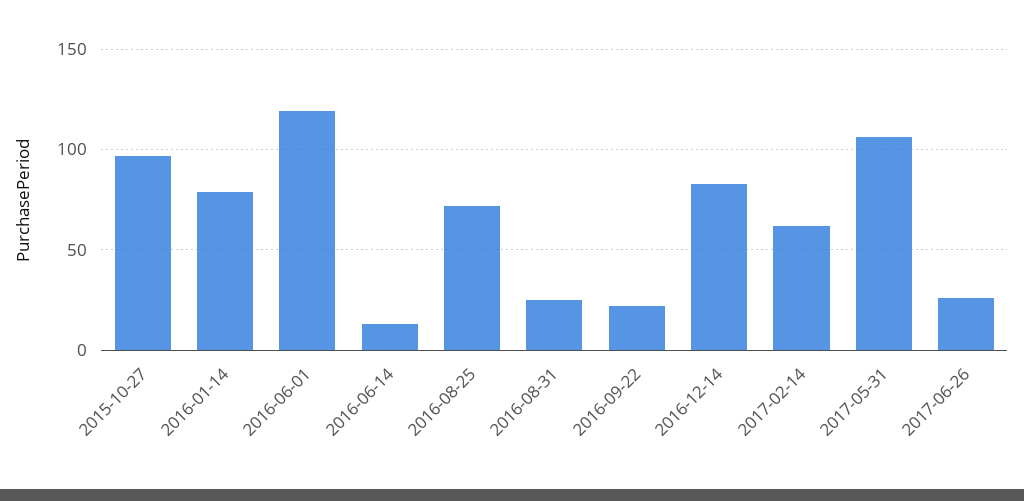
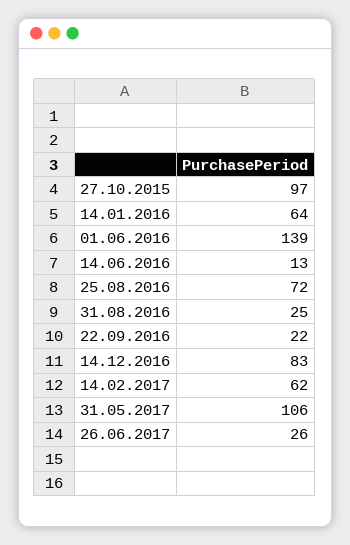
2016-01-14: 80 -> 64
2016-06-01: 120 -> 139

